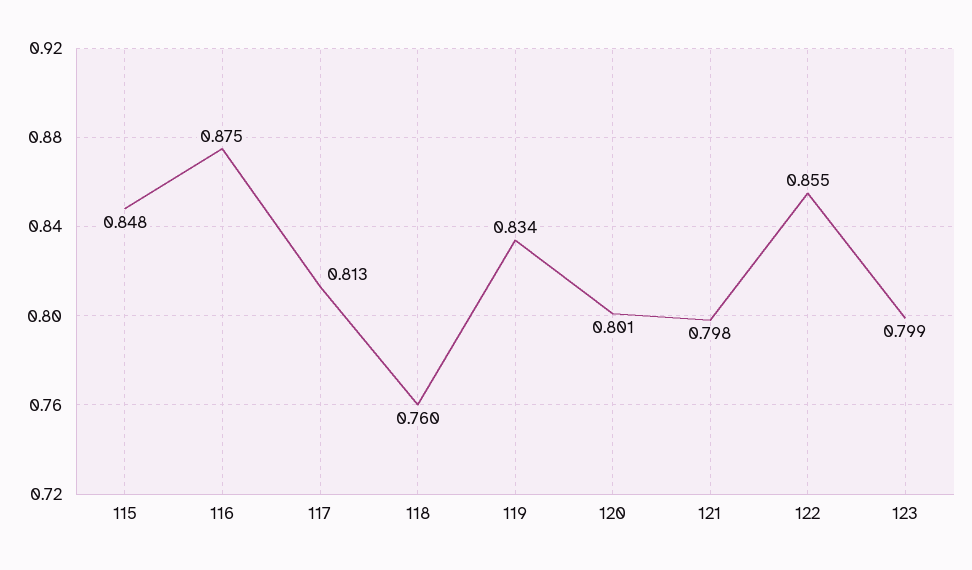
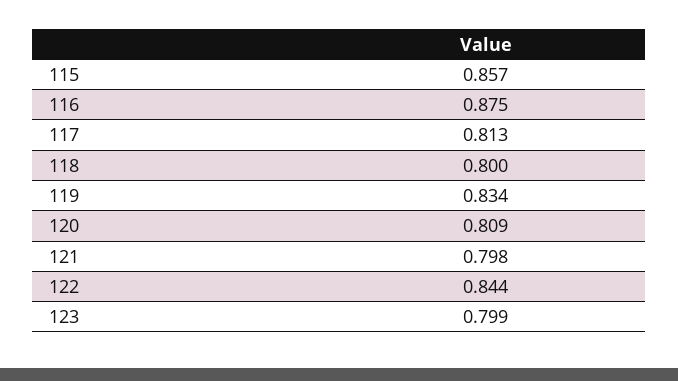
115: 0.848 -> 0.857
118: 0.76 -> 0.8
120: 0.801 -> 0.809
122: 0.855 -> 0.844

